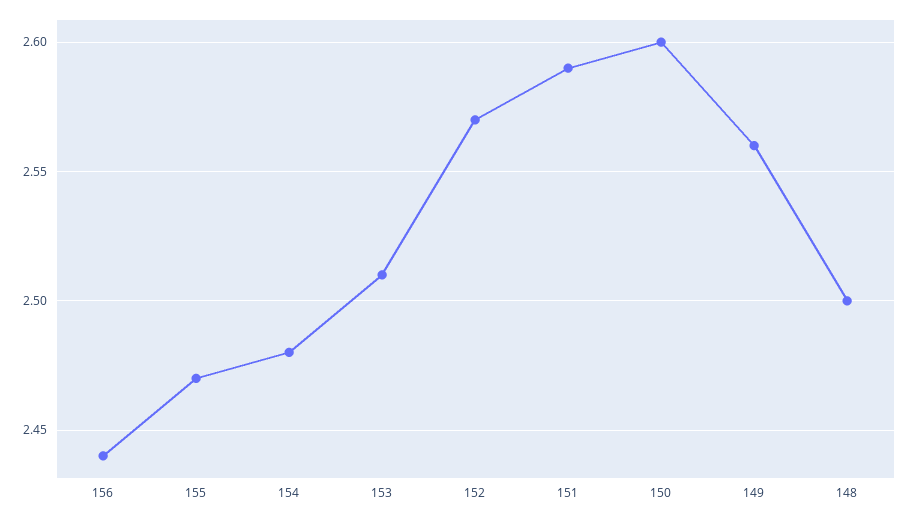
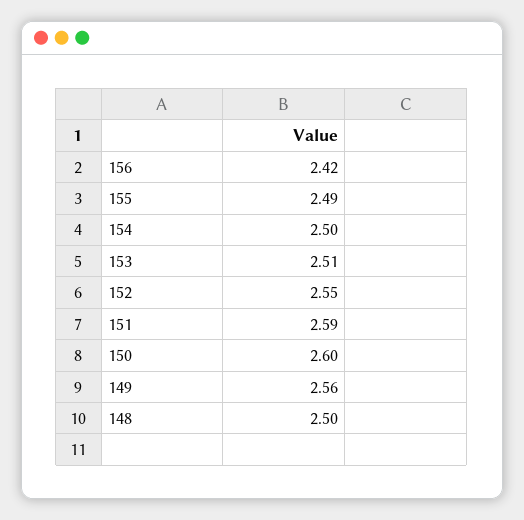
156: 2.44 -> 2.42
155: 2.47 -> 2.49
154: 2.48 -> 2.5
152: 2.57 -> 2.55

